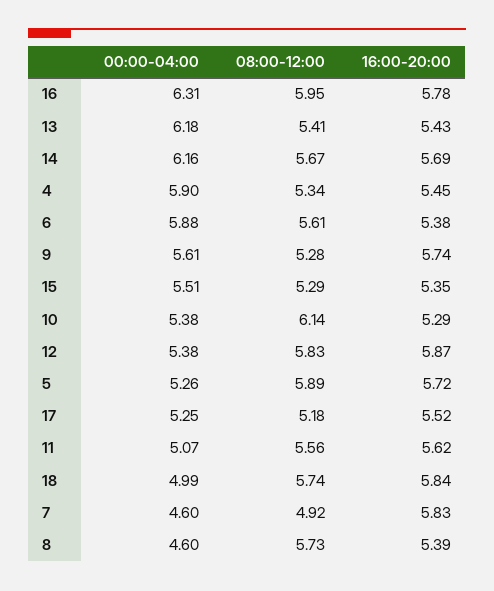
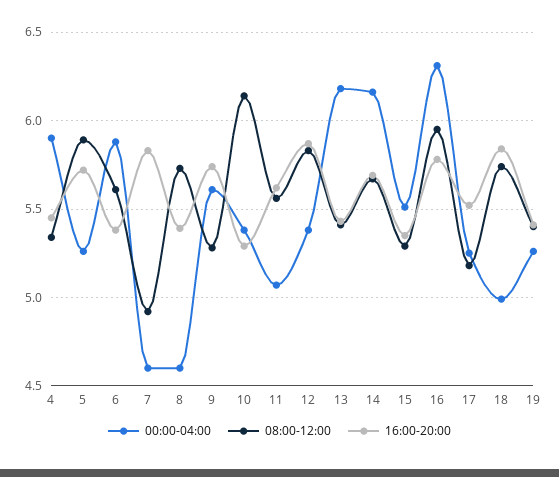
00:00-04:00, 19: none -> 5.25
08:00-12:00, 19: none -> 5.4
16:00-20:00, 19: none -> 5.4

